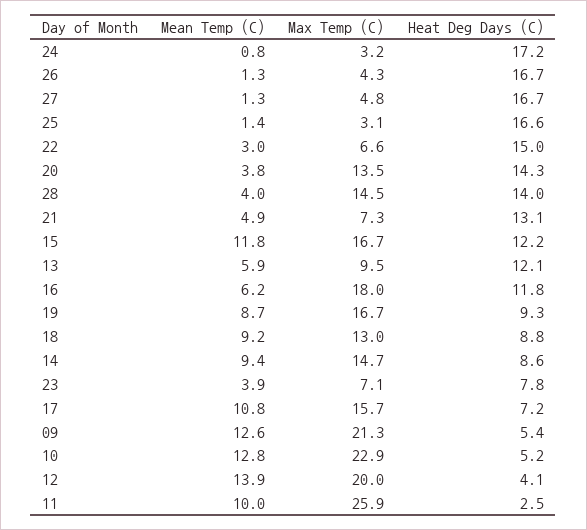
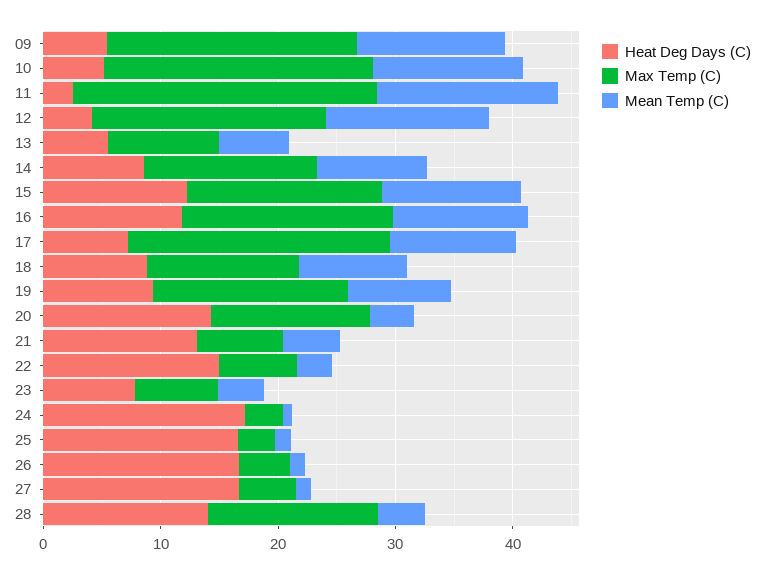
Heat Deg Days (C), 13: 12.1 -> 6
Mean Temp (C), 16: 6.2 -> 12
Max Temp (C), 17: 15.7 -> 22
Mean Temp (C), 11: 10 -> 16

